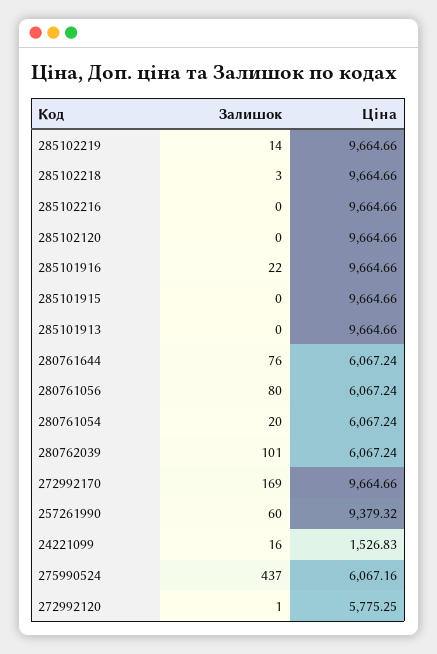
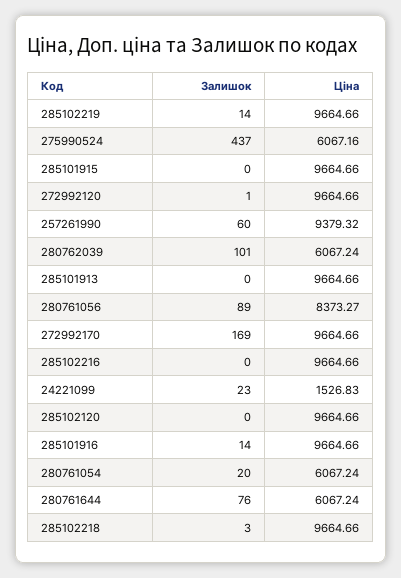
Залишок, 285101916: 22 -> 14
Залишок, 280761056: 80 -> 89
Ціна, 280761056: 6067.24 -> 8373.27
Залишок, 24221099: 16 -> 23
Ціна, 272992120: 5775.25 -> 9664.66

